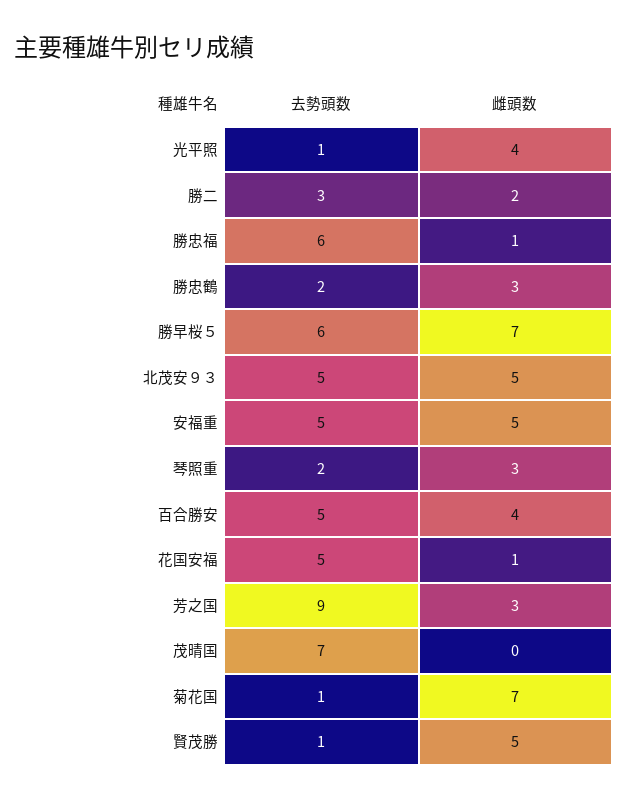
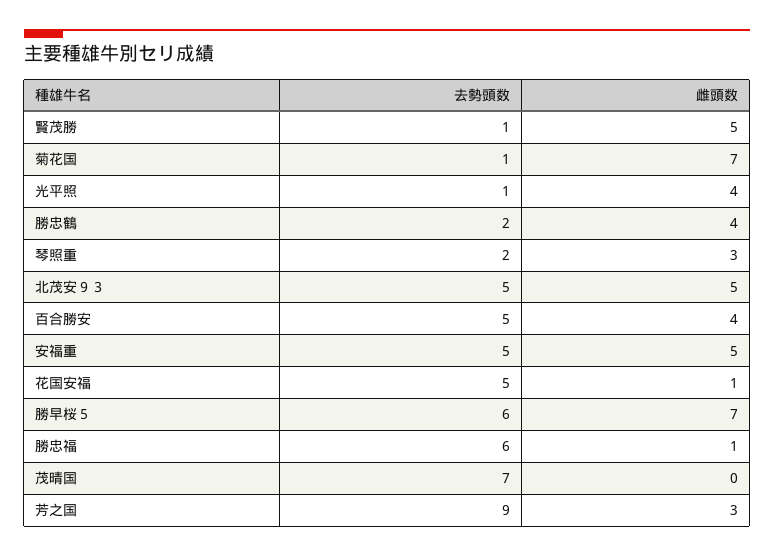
去勢頭数, 勝二: 3 -> none
雌頭数, 勝二: 2 -> none
雌頭数, 勝忠鶴: 3 -> 4

